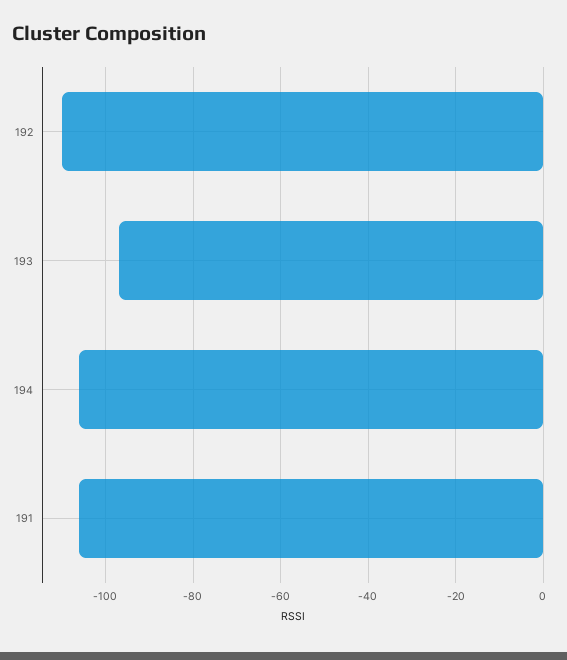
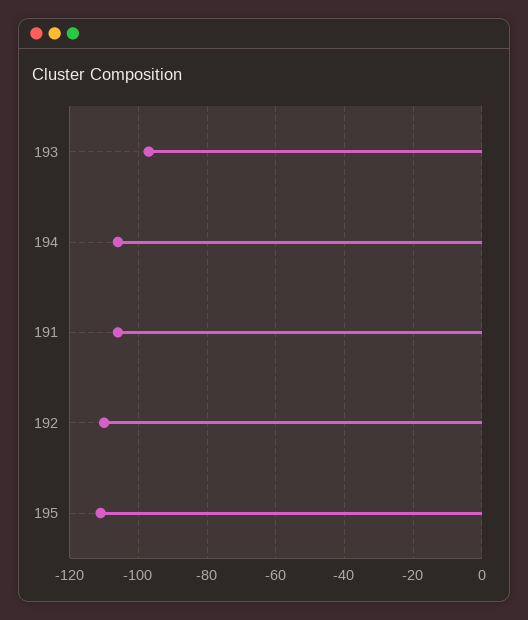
195: none -> -110

